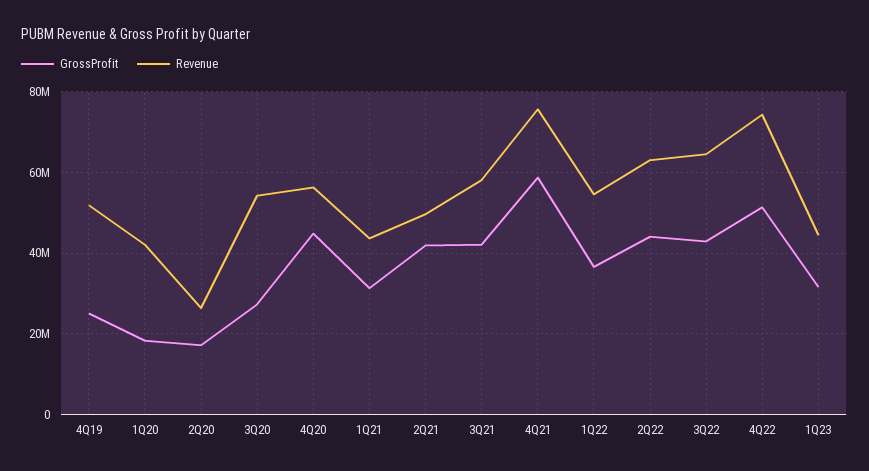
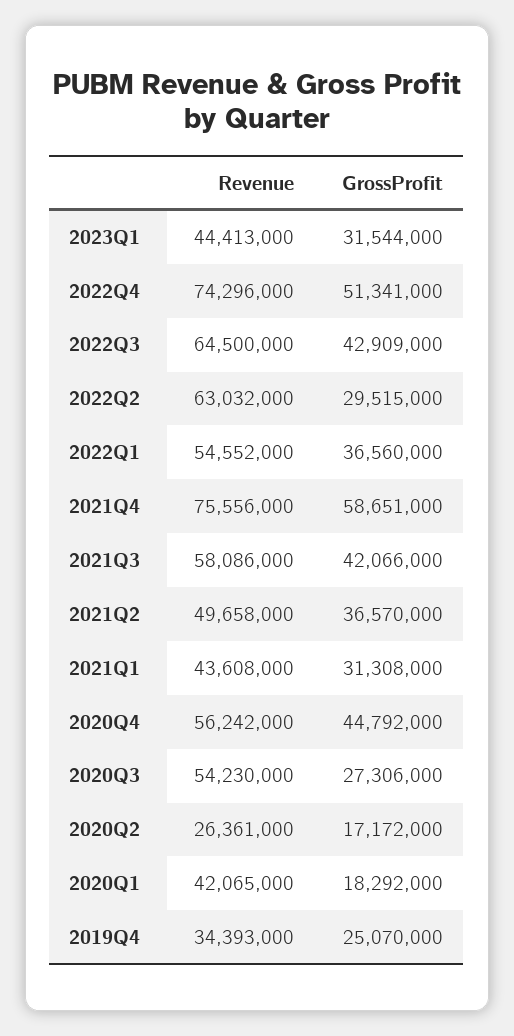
Revenue, 4Q19: 52000000 -> 34393000
GrossProfit, 2Q21: 42000000 -> 36570000
GrossProfit, 2Q22: 44000000 -> 29515000

